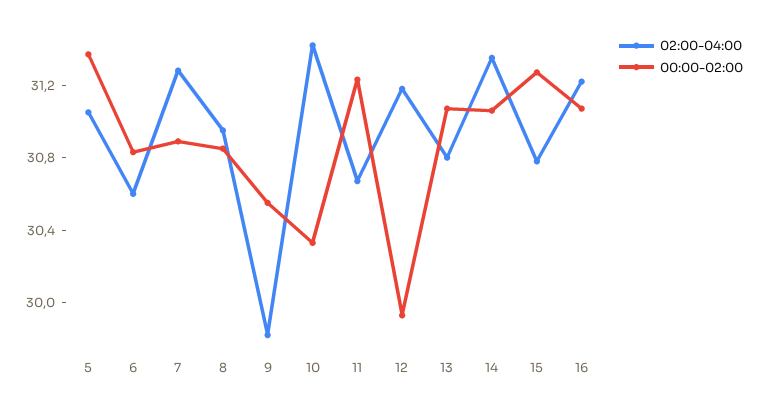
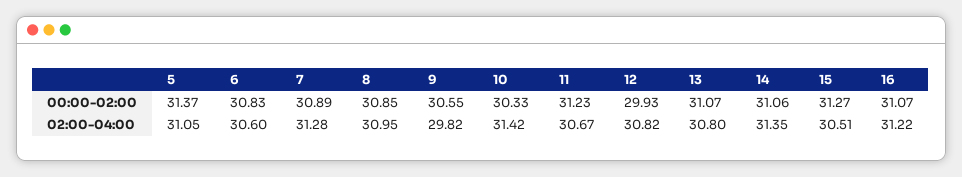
02:00-04:00, 12: 31.2 -> 30.82
02:00-04:00, 15: 30.8 -> 30.51

